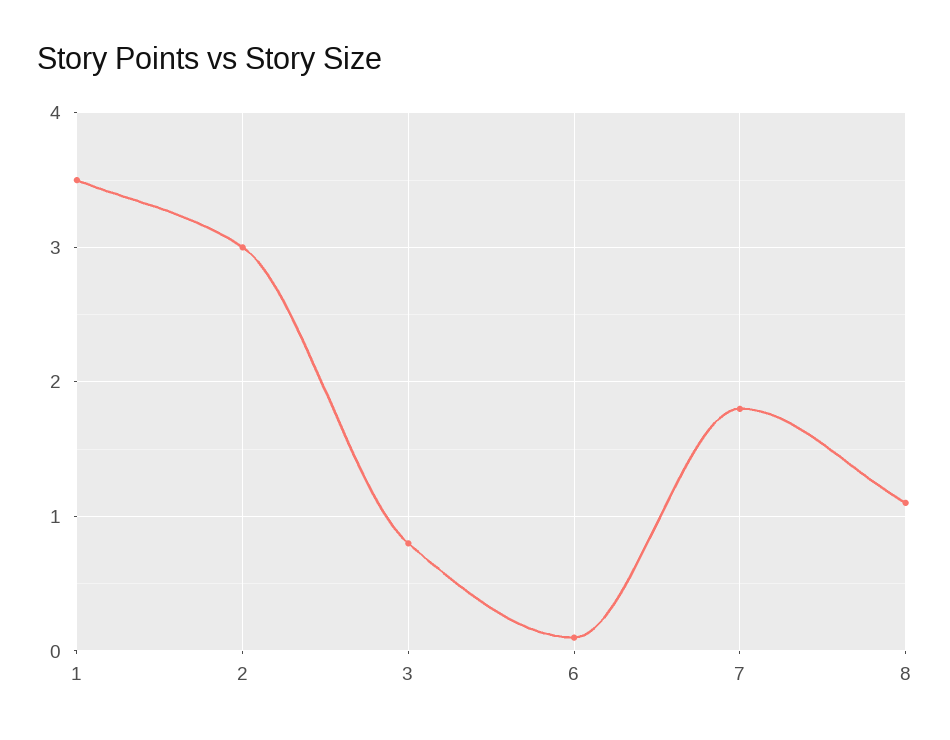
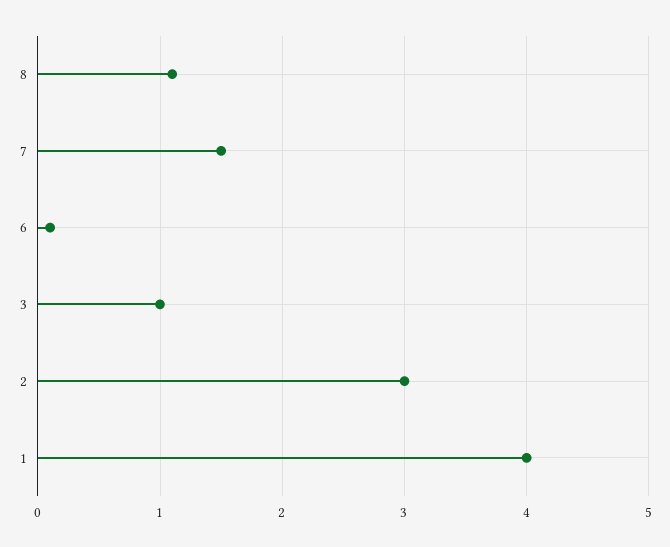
1: 3.5 -> 4
3: 0.8 -> 1
7: 1.8 -> 1.5

